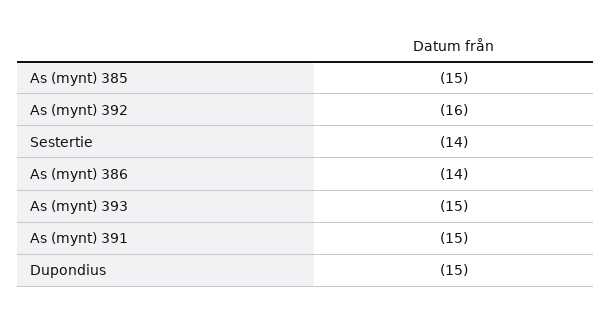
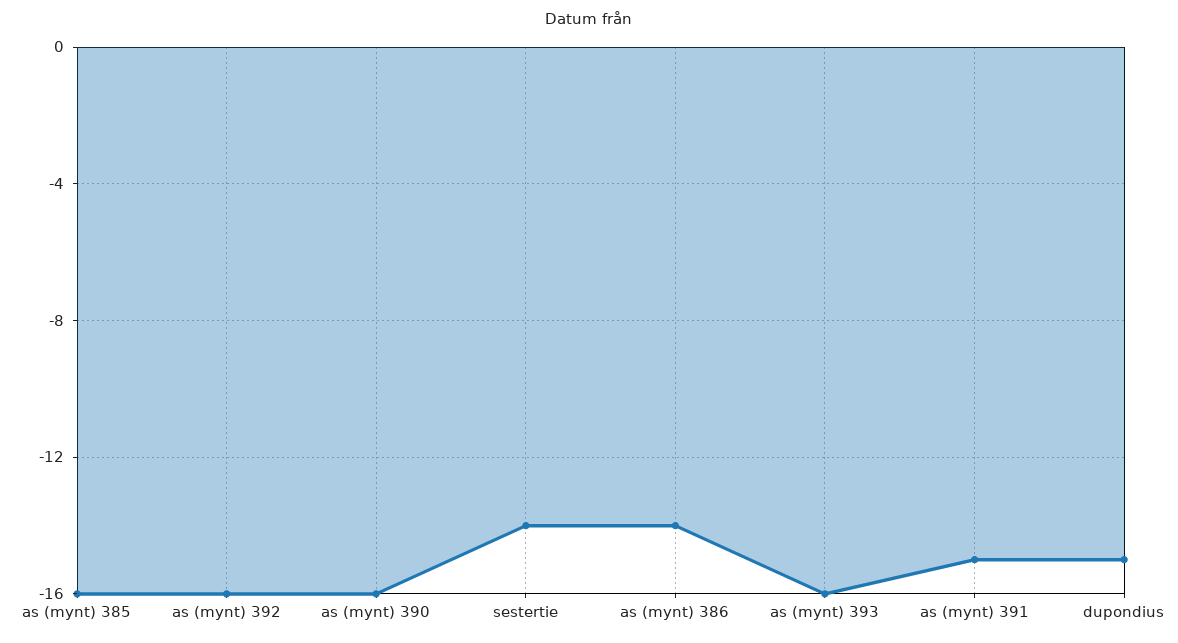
As (mynt) 385: -15 -> -16
As (mynt) 393: -15 -> -16
as (mynt) 390: none -> -16

